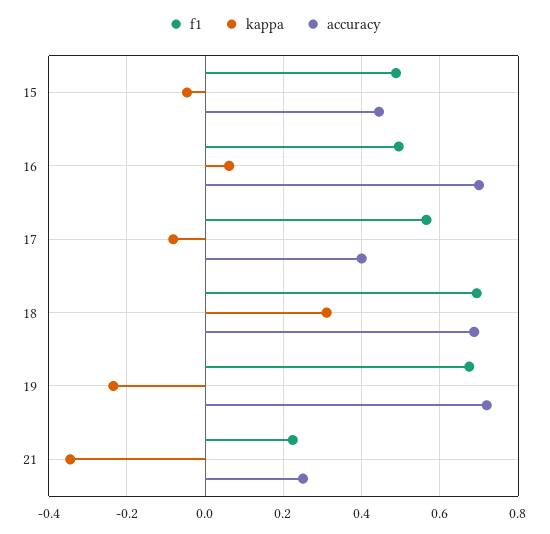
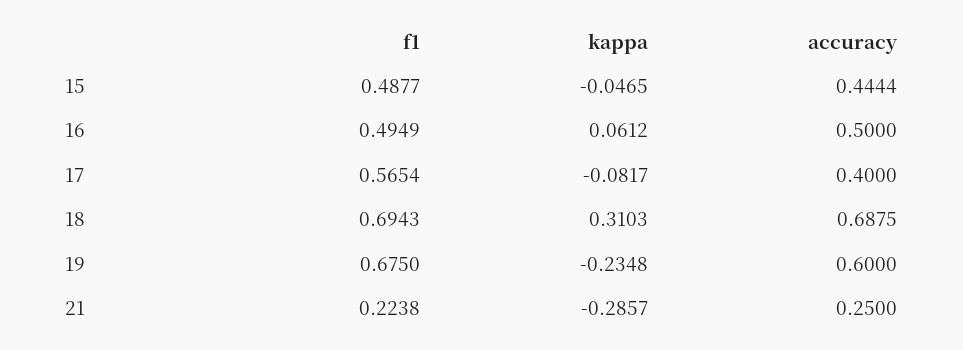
accuracy, 16: 0.7 -> 0.5
accuracy, 19: 0.72 -> 0.6
kappa, 21: -0.34 -> -0.2857

